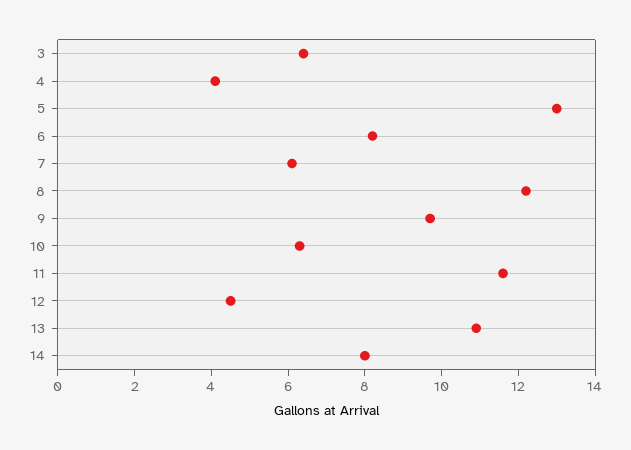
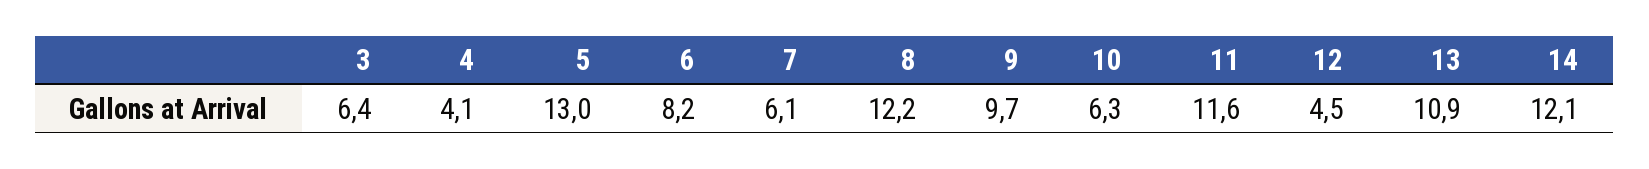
14: 8 -> 12.1

